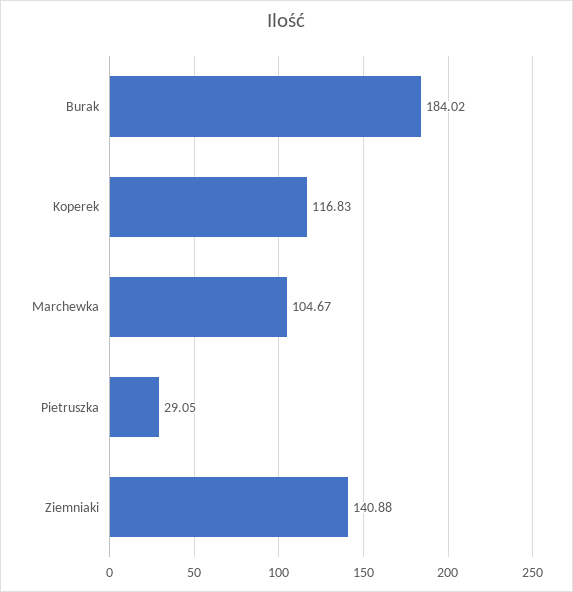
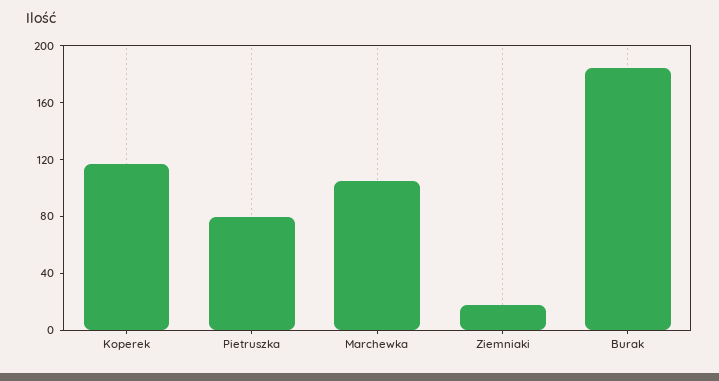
Pietruszka: 29.05 -> 80
Ziemniaki: 140.88 -> 20

